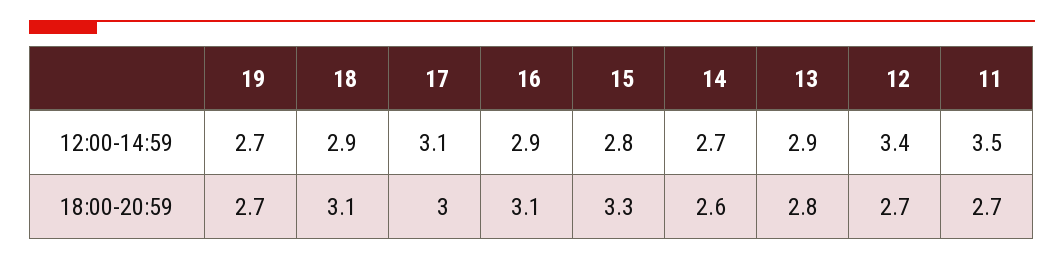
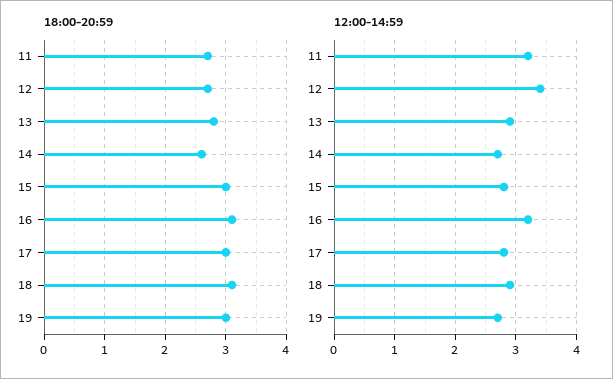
12:00-14:59, 17: 3.1 -> 2.8
12:00-14:59, 16: 2.9 -> 3.2
12:00-14:59, 11: 3.5 -> 3.2
18:00-20:59, 19: 2.7 -> 3
18:00-20:59, 15: 3.3 -> 3

